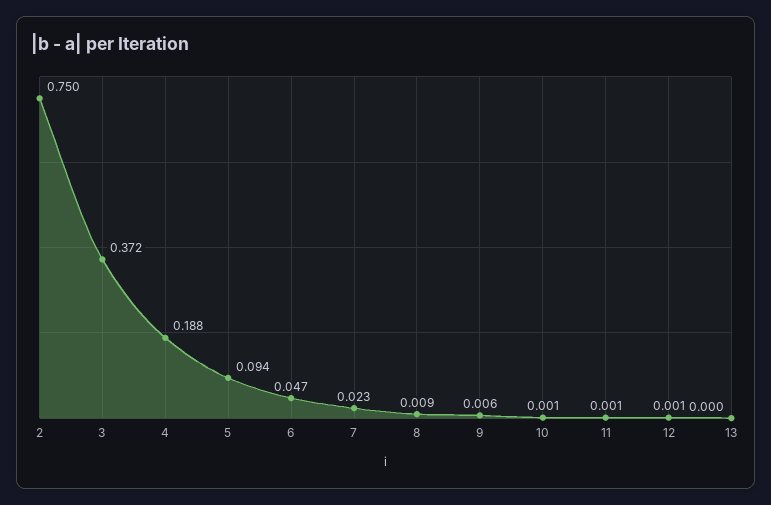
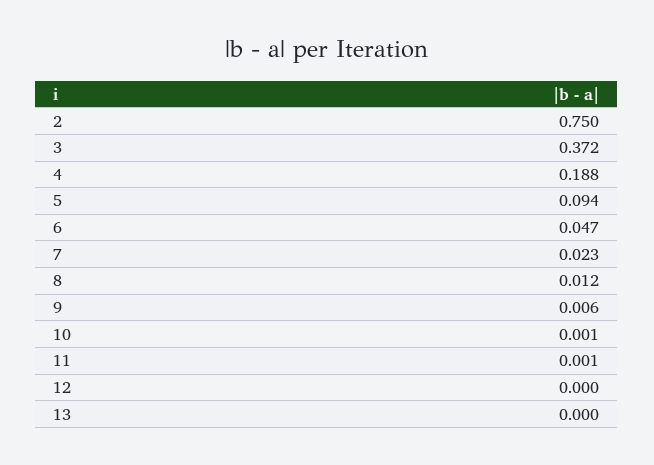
8: 0.009 -> 0.012
12: 0.001 -> 0

